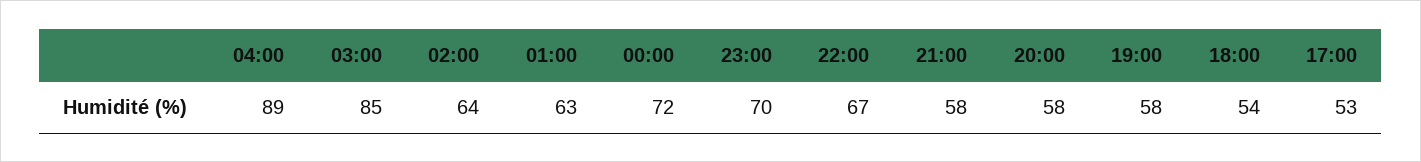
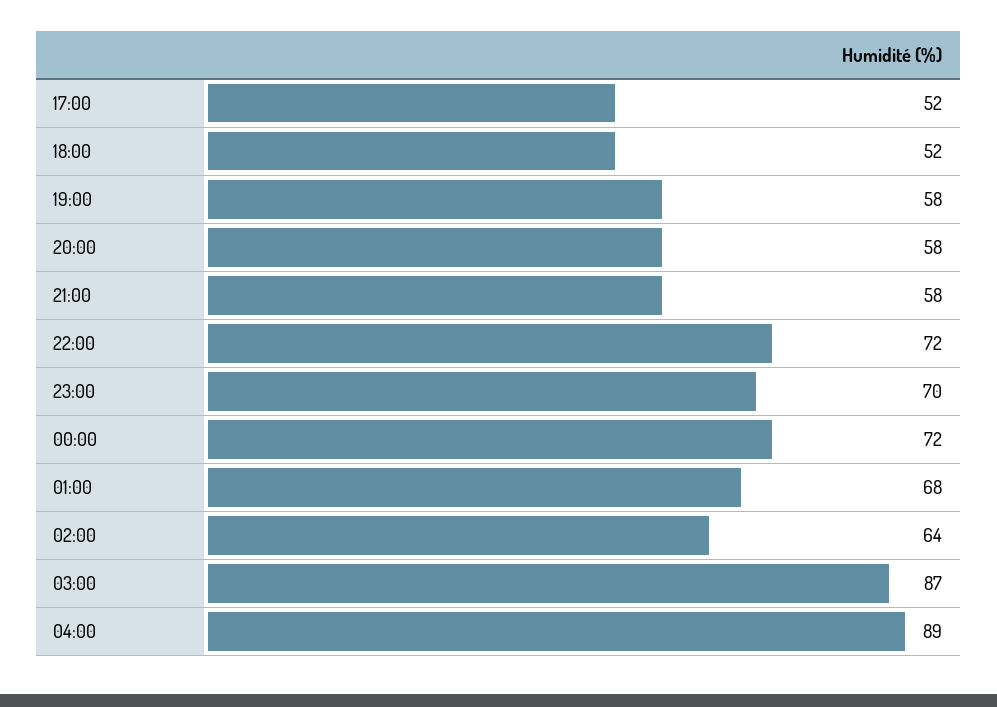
03:00: 85 -> 87
01:00: 63 -> 68
22:00: 67 -> 72
18:00: 54 -> 52
17:00: 53 -> 52

